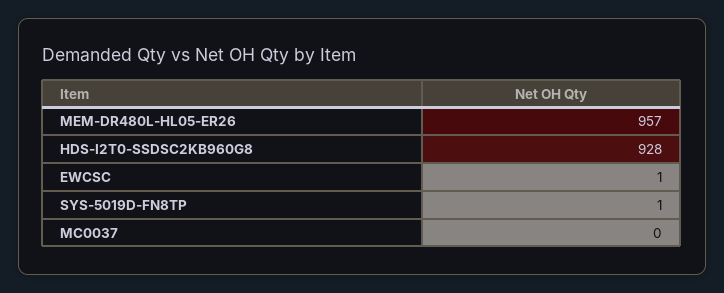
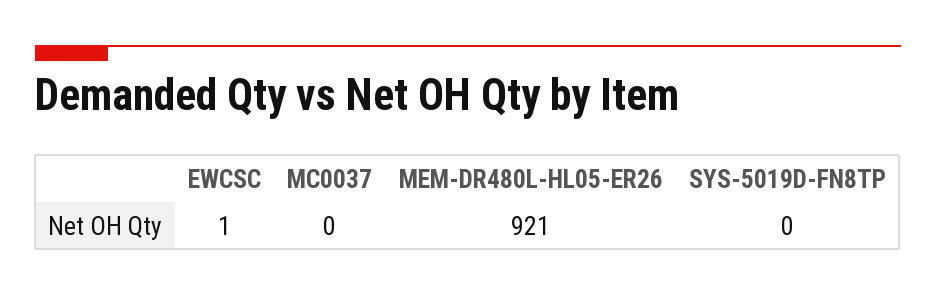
MEM-DR480L-HL05-ER26: 957 -> 921
HDS-I2T0-SSDSC2KB960G8: 928 -> none
SYS-5019D-FN8TP: 1 -> 0

